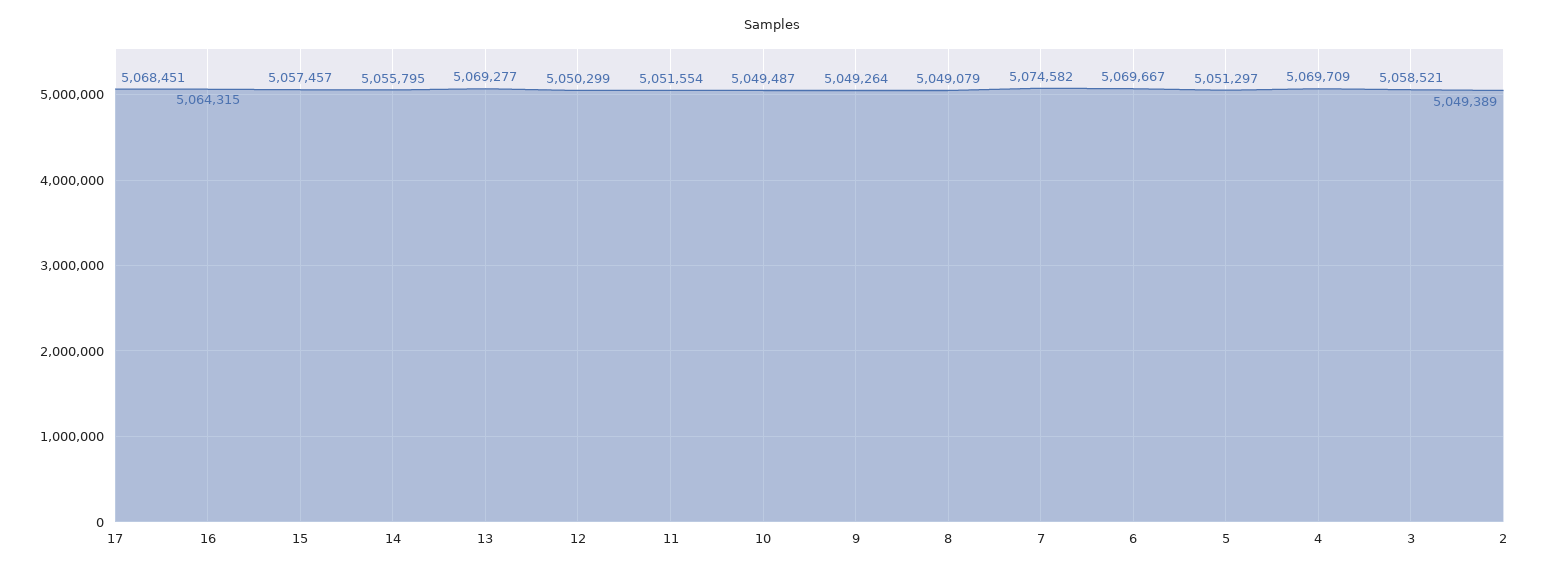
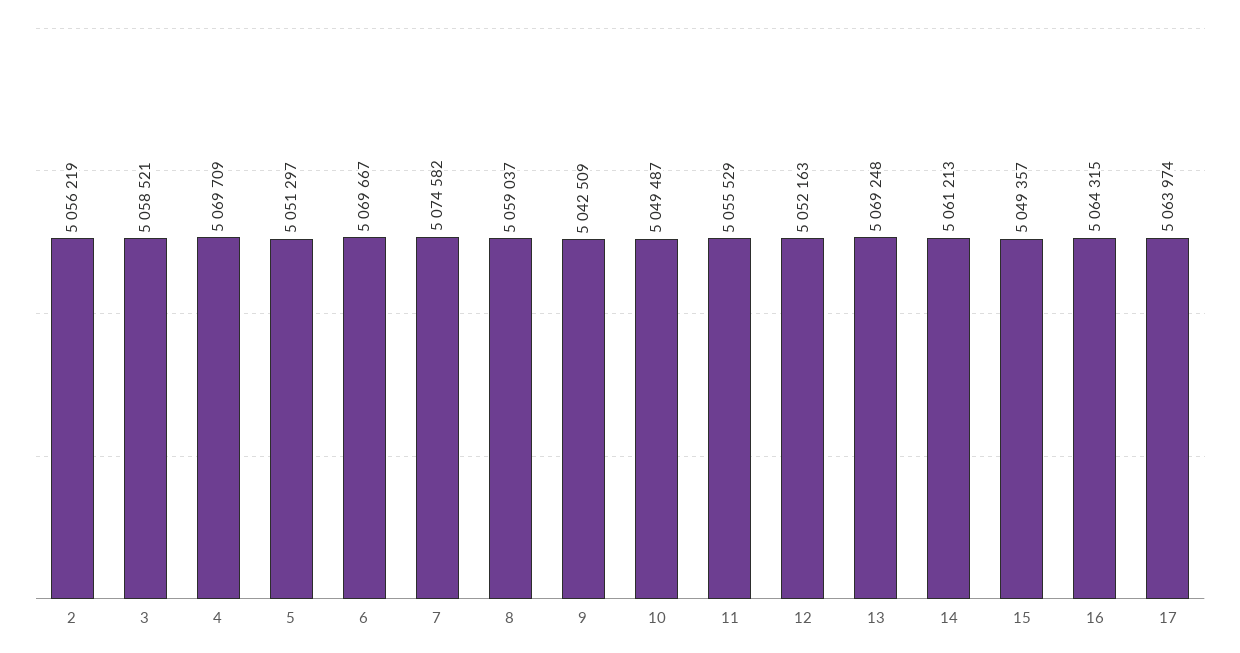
17: 5068451 -> 5063974
15: 5057457 -> 5049357
14: 5055795 -> 5061213
13: 5069277 -> 5069248
12: 5050299 -> 5052163
11: 5051554 -> 5055529
9: 5049264 -> 5042509
8: 5049079 -> 5059037
2: 5049389 -> 5056219

